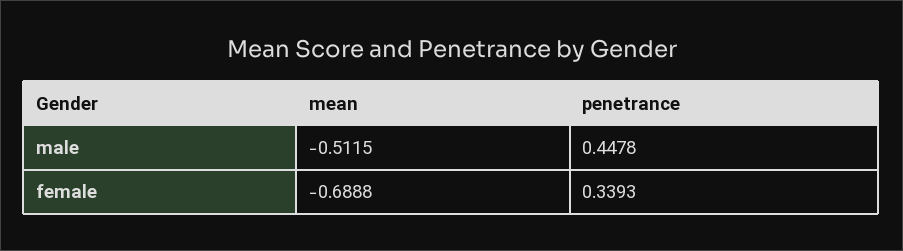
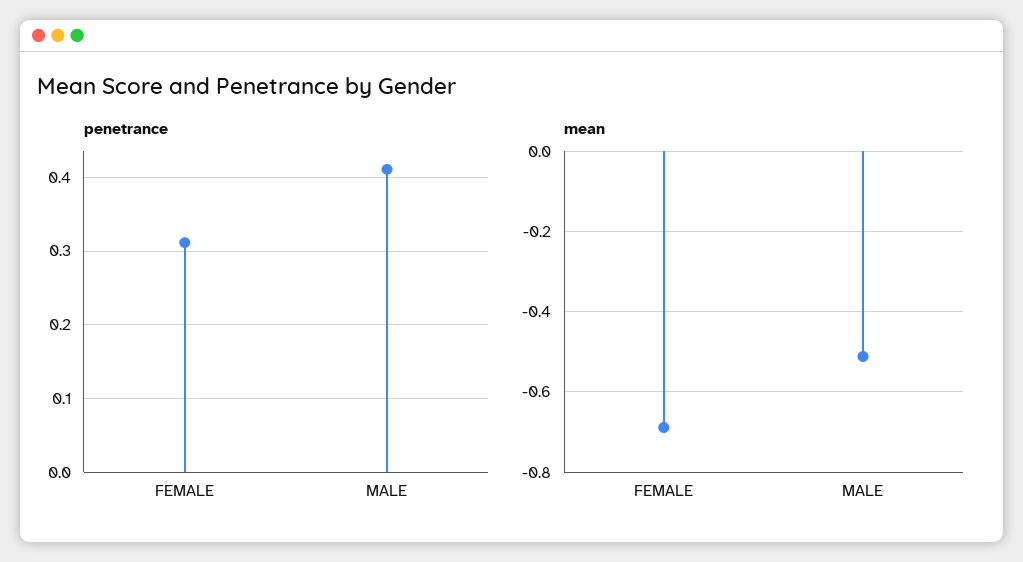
penetrance, male: 0.4478 -> 0.41
penetrance, female: 0.3393 -> 0.31

